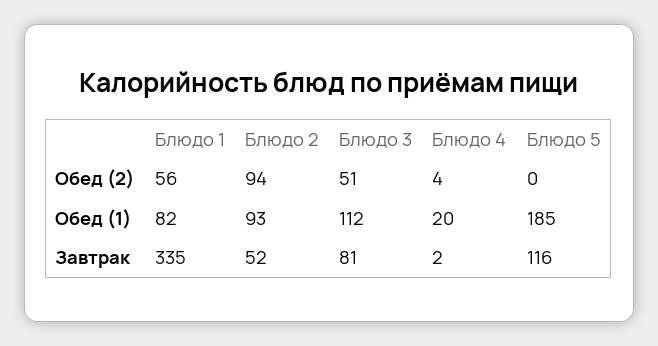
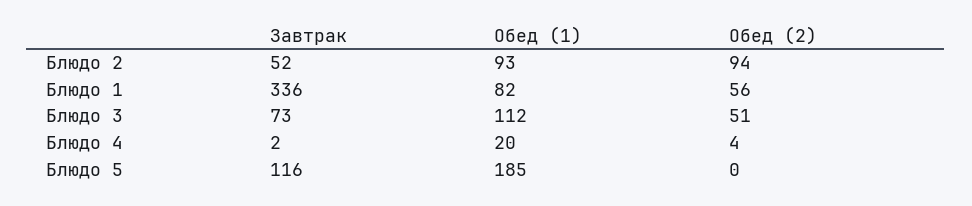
Блюдо 1, Завтрак: 335 -> 336
Блюдо 3, Завтрак: 81 -> 73

